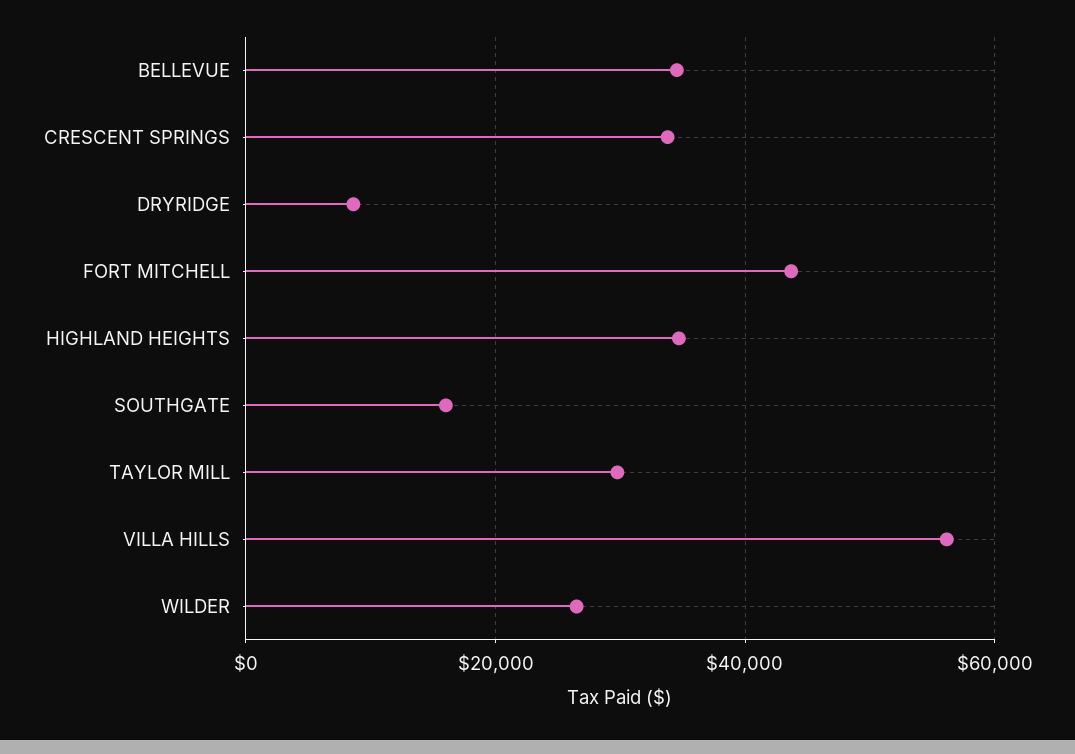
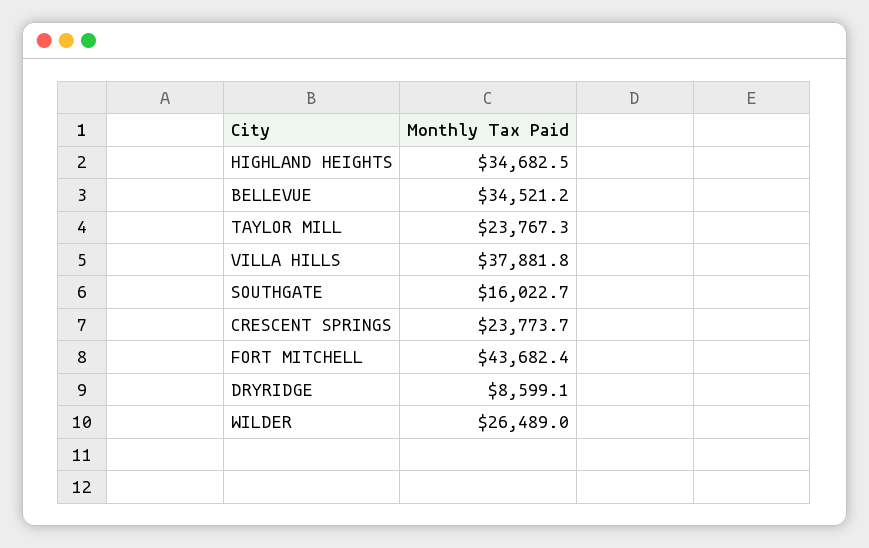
CRESCENT SPRINGS: 34000 -> 23773.7
TAYLOR MILL: 30000 -> 23767.3
VILLA HILLS: 56000 -> 37881.8

